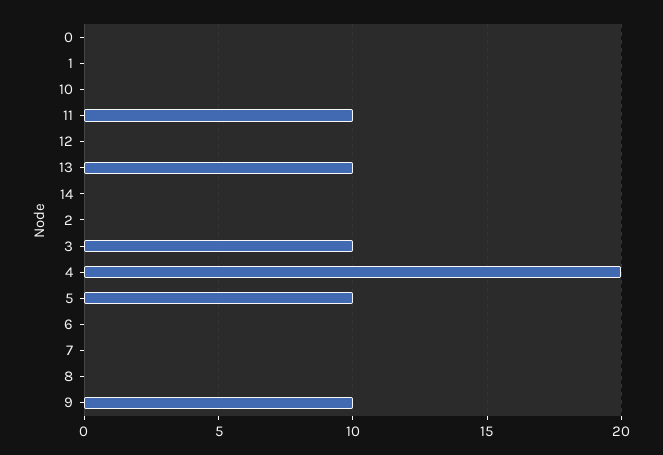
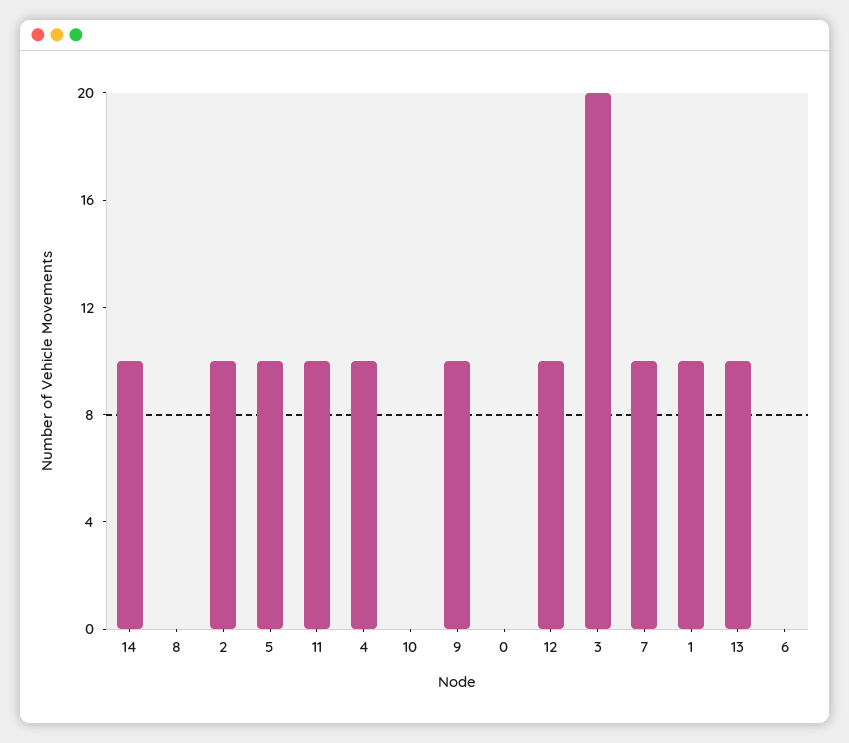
1: 0 -> 10
12: 0 -> 10
14: 0 -> 10
2: 0 -> 10
3: 10 -> 20
4: 20 -> 10
7: 0 -> 10

